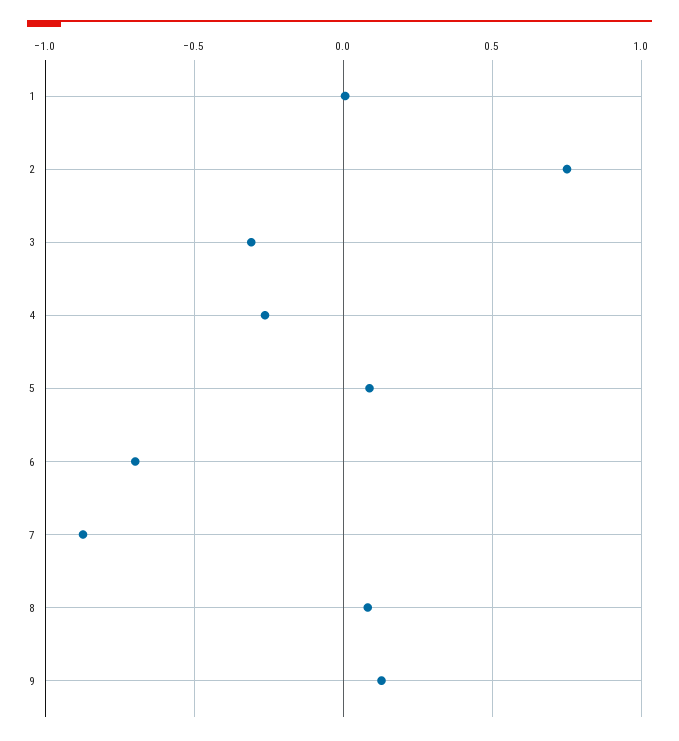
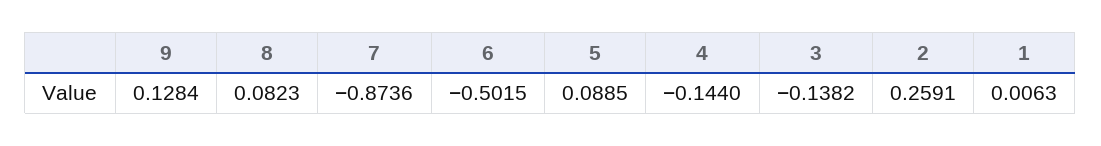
2: 0.75 -> 0.2591
3: -0.3 -> -0.1382
4: -0.25 -> -0.144
6: -0.7 -> -0.5015

